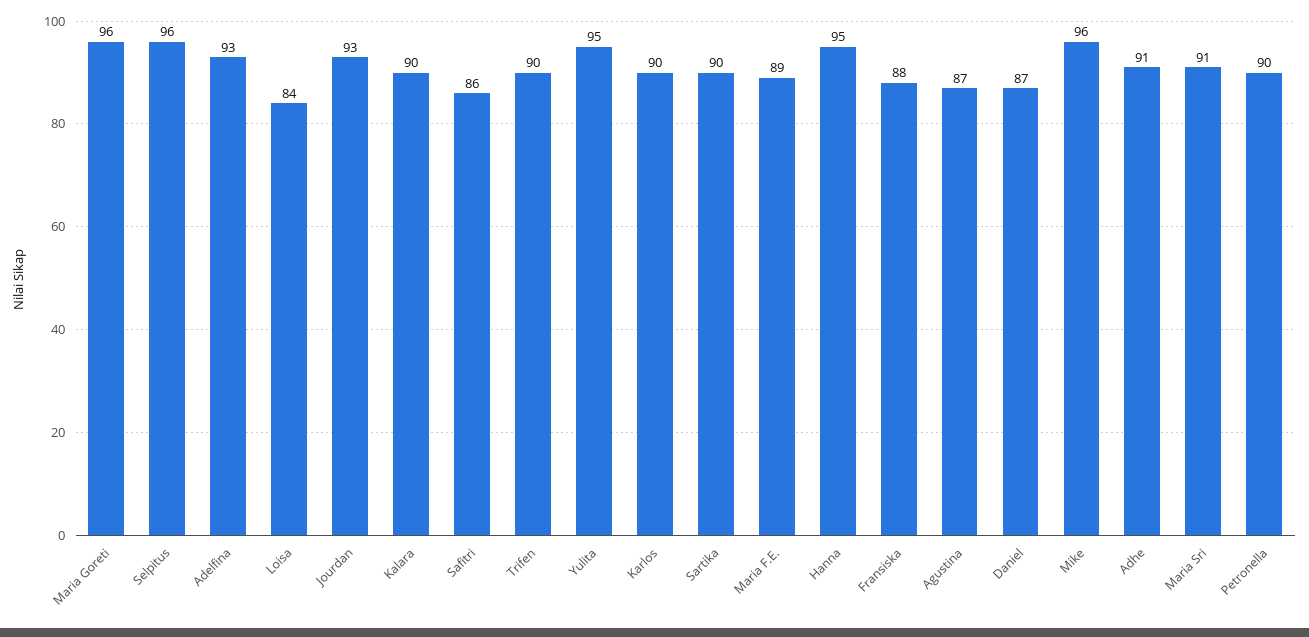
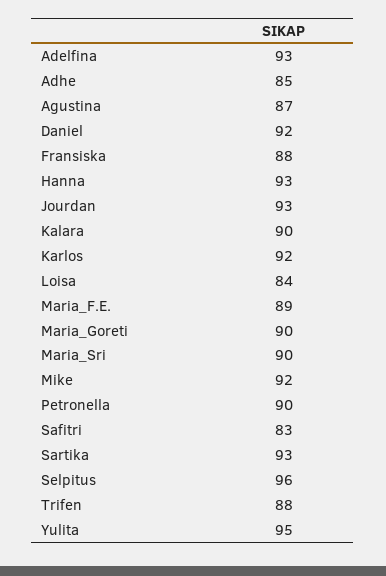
Maria Goreti: 96 -> 90
Safitri: 86 -> 83
Trifen: 90 -> 88
Karlos: 90 -> 92
Sartika: 90 -> 93
Hanna: 95 -> 93
Daniel: 87 -> 92
Mike: 96 -> 92
Adhe: 91 -> 85
Maria Sri: 91 -> 90

